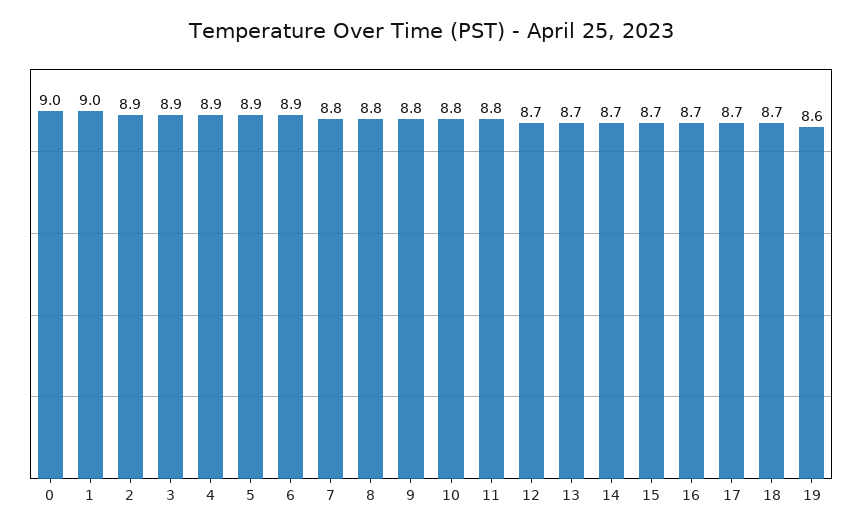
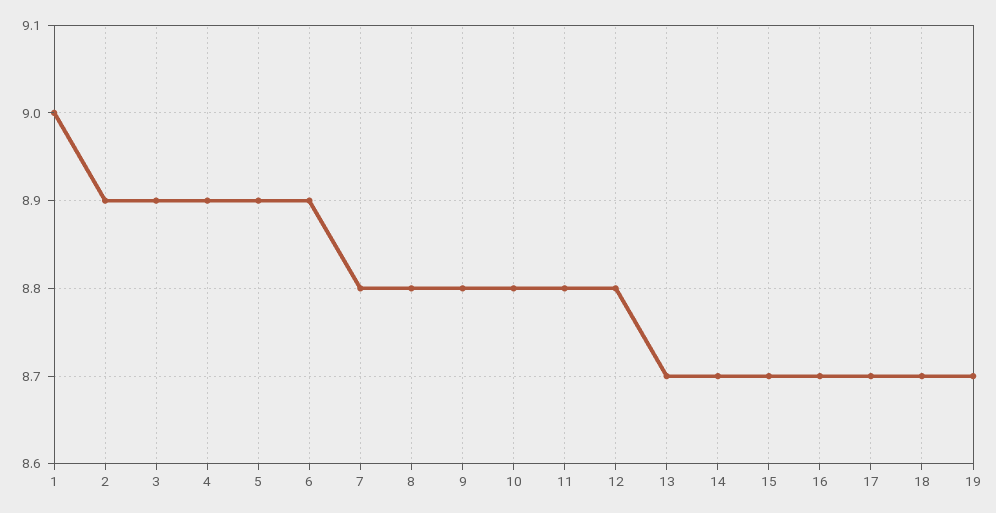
0: 9 -> none
12: 8.7 -> 8.8
19: 8.6 -> 8.7

